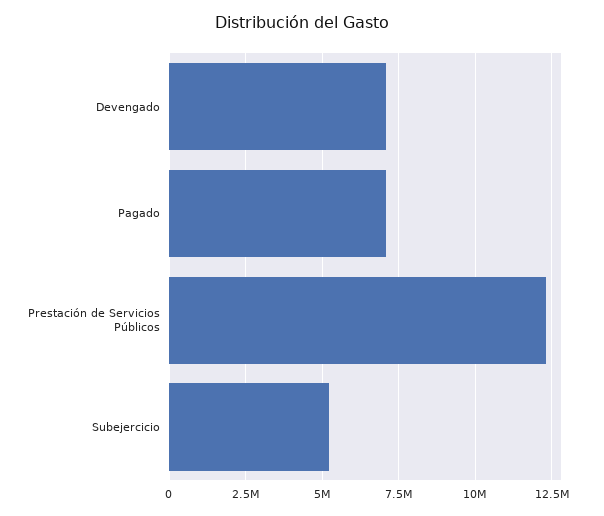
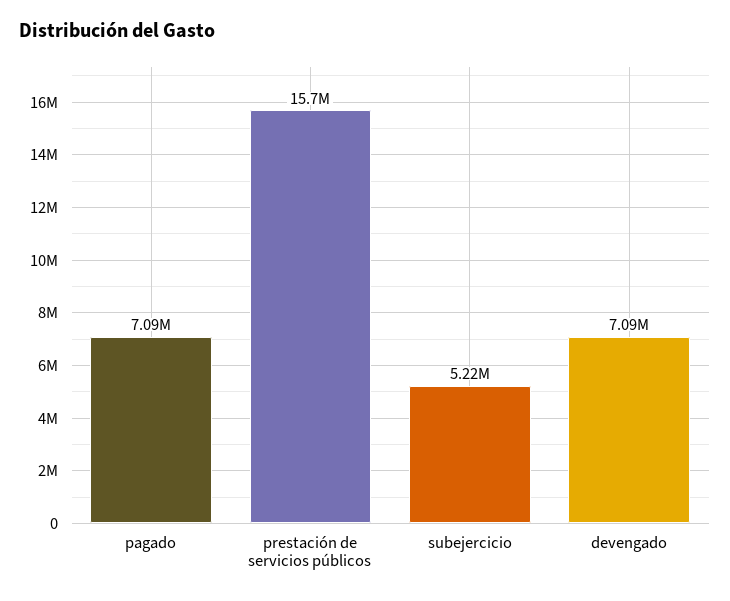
Prestación de Servicios Públicos: 12250000 -> 15700000

